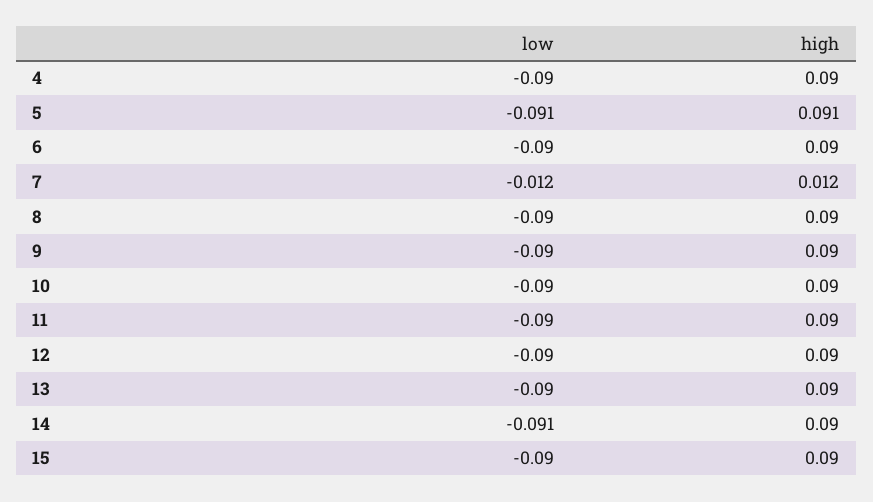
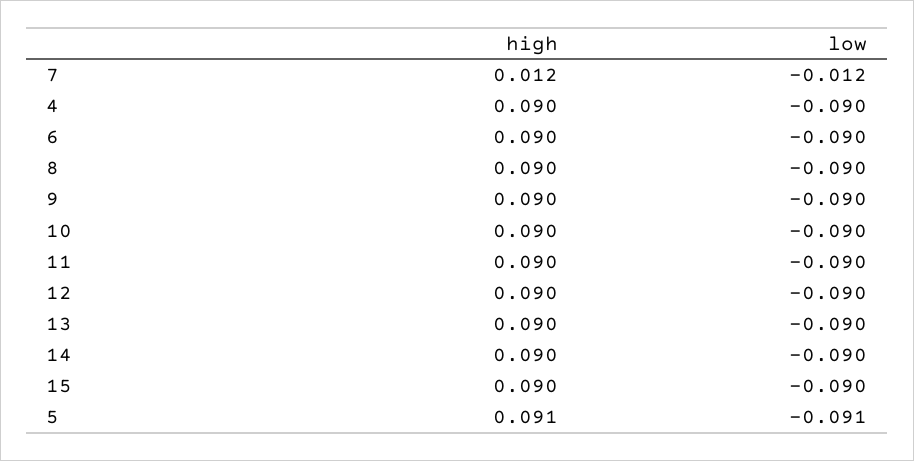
low, 14: -0.091 -> -0.09

